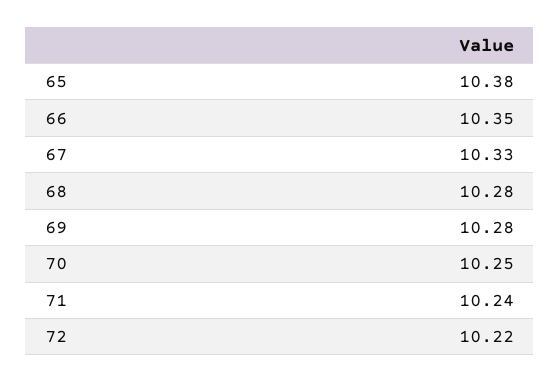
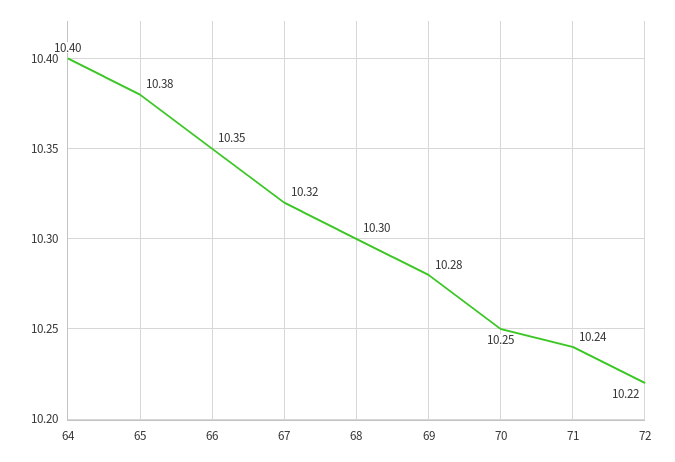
67: 10.33 -> 10.32
68: 10.28 -> 10.3
64: none -> 10.4

